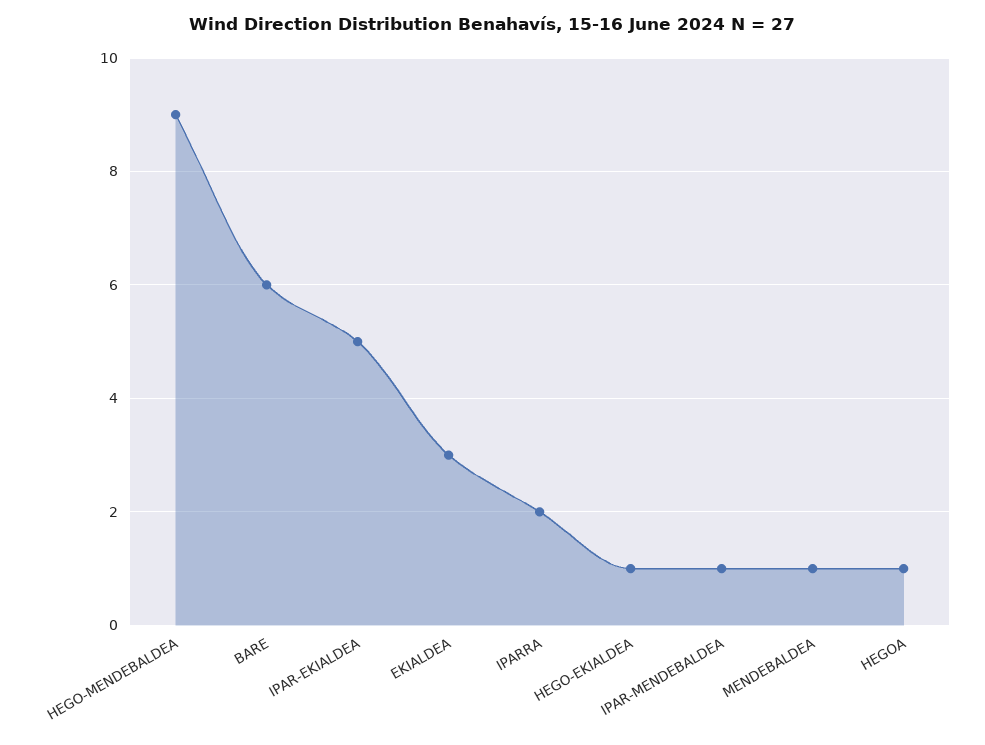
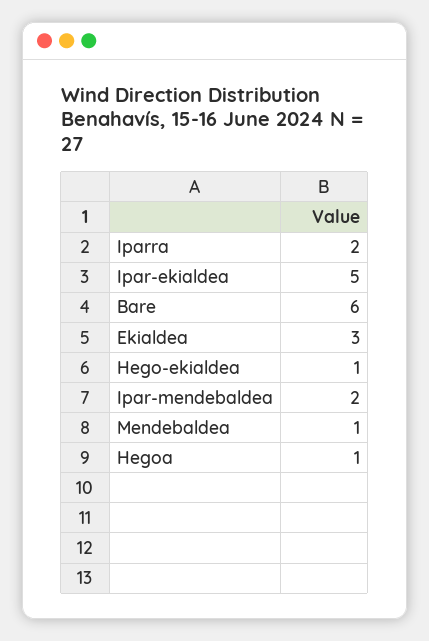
HEGO-MENDEBALDEA: 9 -> none
IPAR-MENDEBALDEA: 1 -> 2

